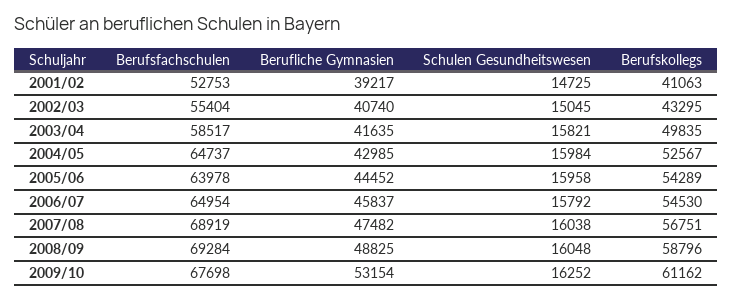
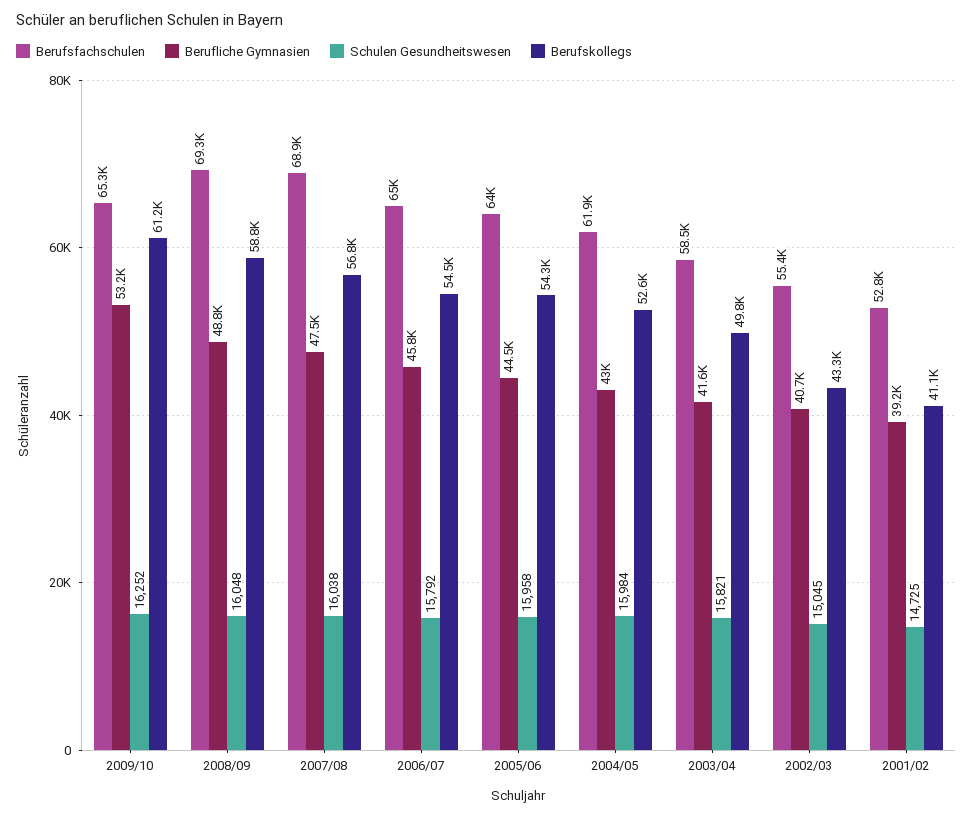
Berufsfachschulen, 2004/05: 64737 -> 61900
Berufsfachschulen, 2009/10: 67698 -> 65300

